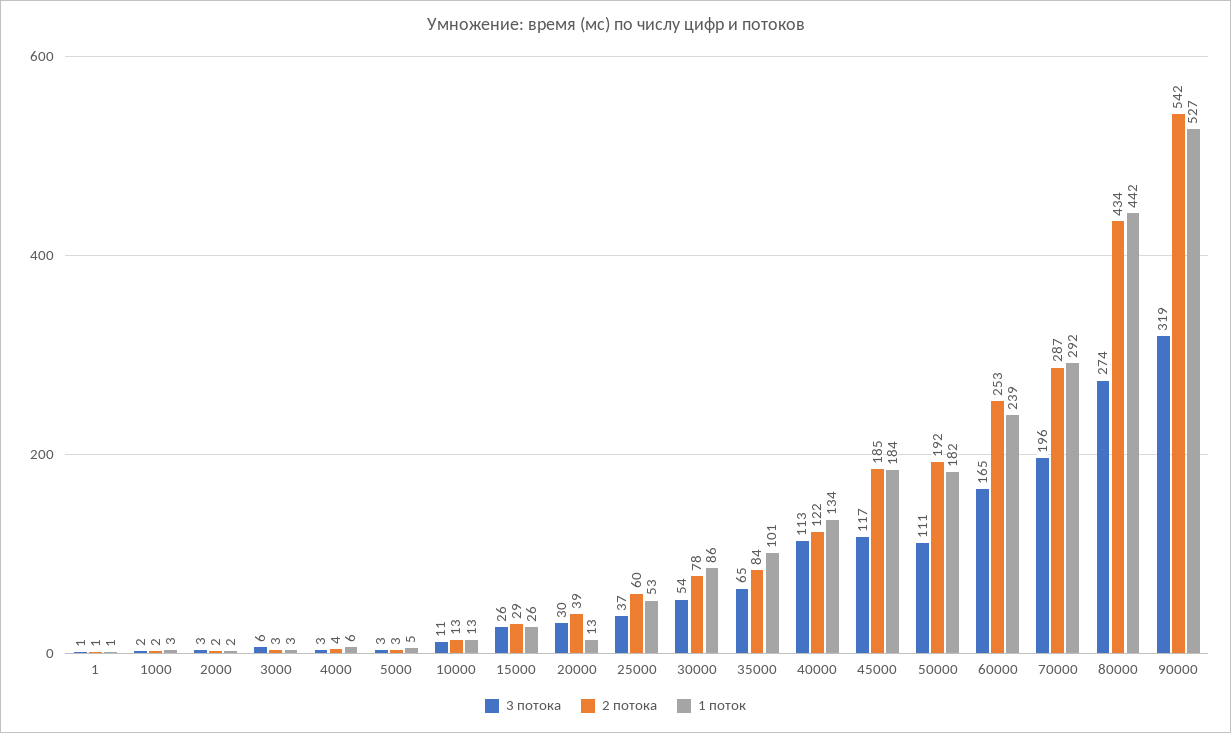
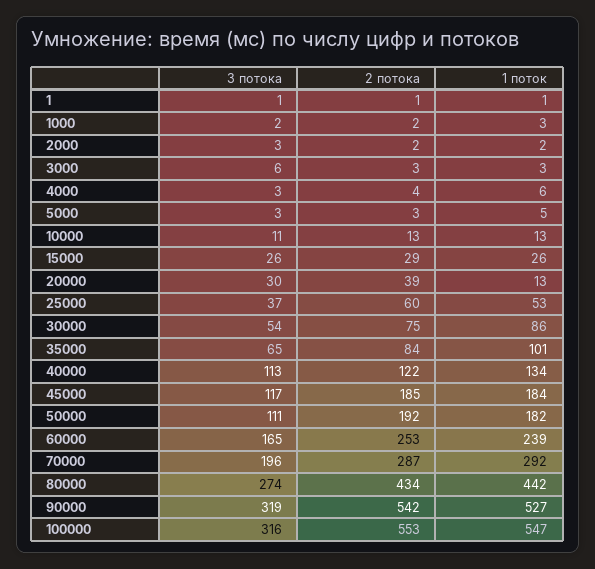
2 потока, 30000: 78 -> 75
3 потока, 100000: none -> 316
2 потока, 100000: none -> 553
1 поток, 100000: none -> 547

